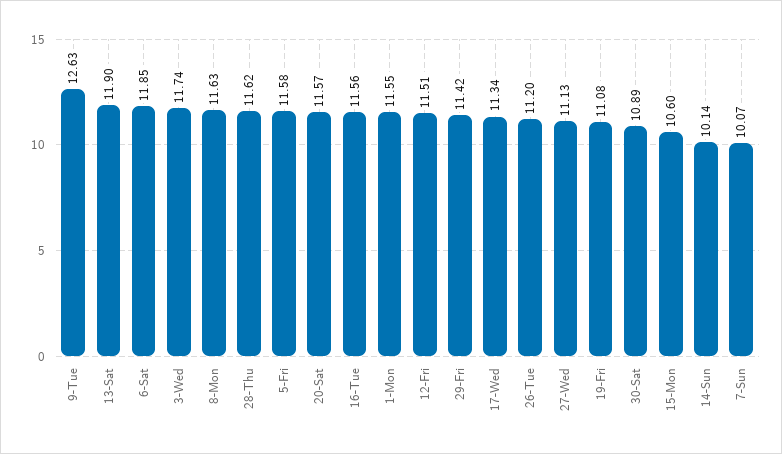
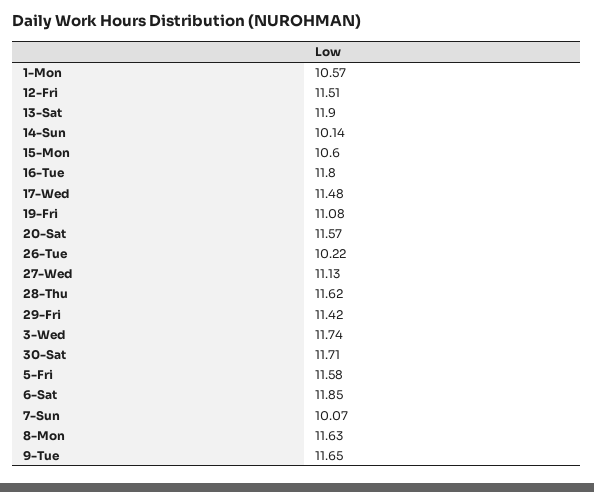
9-Tue: 12.63 -> 11.65
16-Tue: 11.56 -> 11.8
1-Mon: 11.55 -> 10.57
17-Wed: 11.34 -> 11.48
26-Tue: 11.2 -> 10.22
30-Sat: 10.89 -> 11.71

